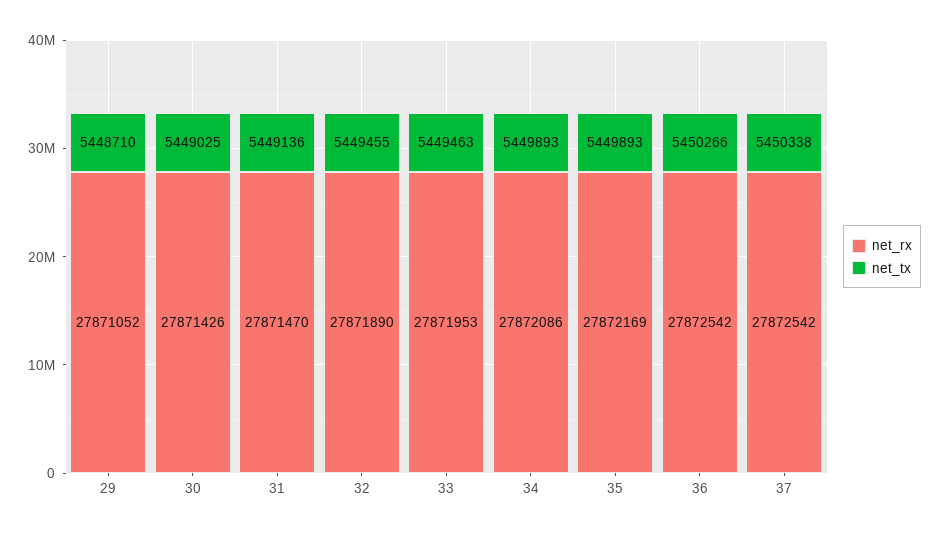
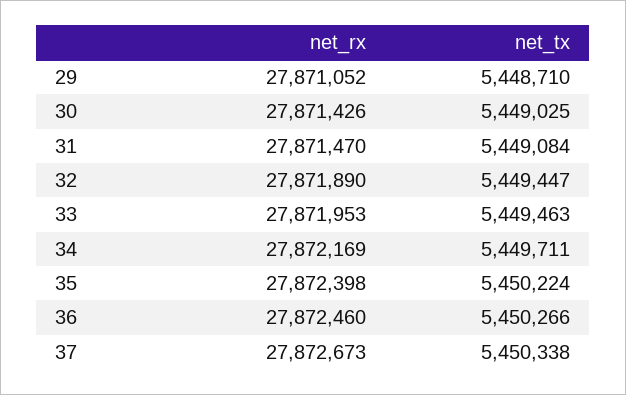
net_tx, 31: 5449136 -> 5449084
net_tx, 32: 5449455 -> 5449447
net_rx, 34: 27872086 -> 27872169
net_tx, 34: 5449893 -> 5449711
net_rx, 35: 27872169 -> 27872398
net_tx, 35: 5449893 -> 5450224
net_rx, 36: 27872542 -> 27872460
net_rx, 37: 27872542 -> 27872673

